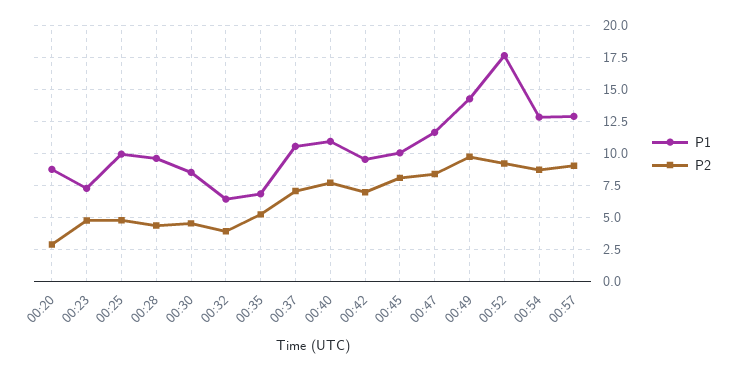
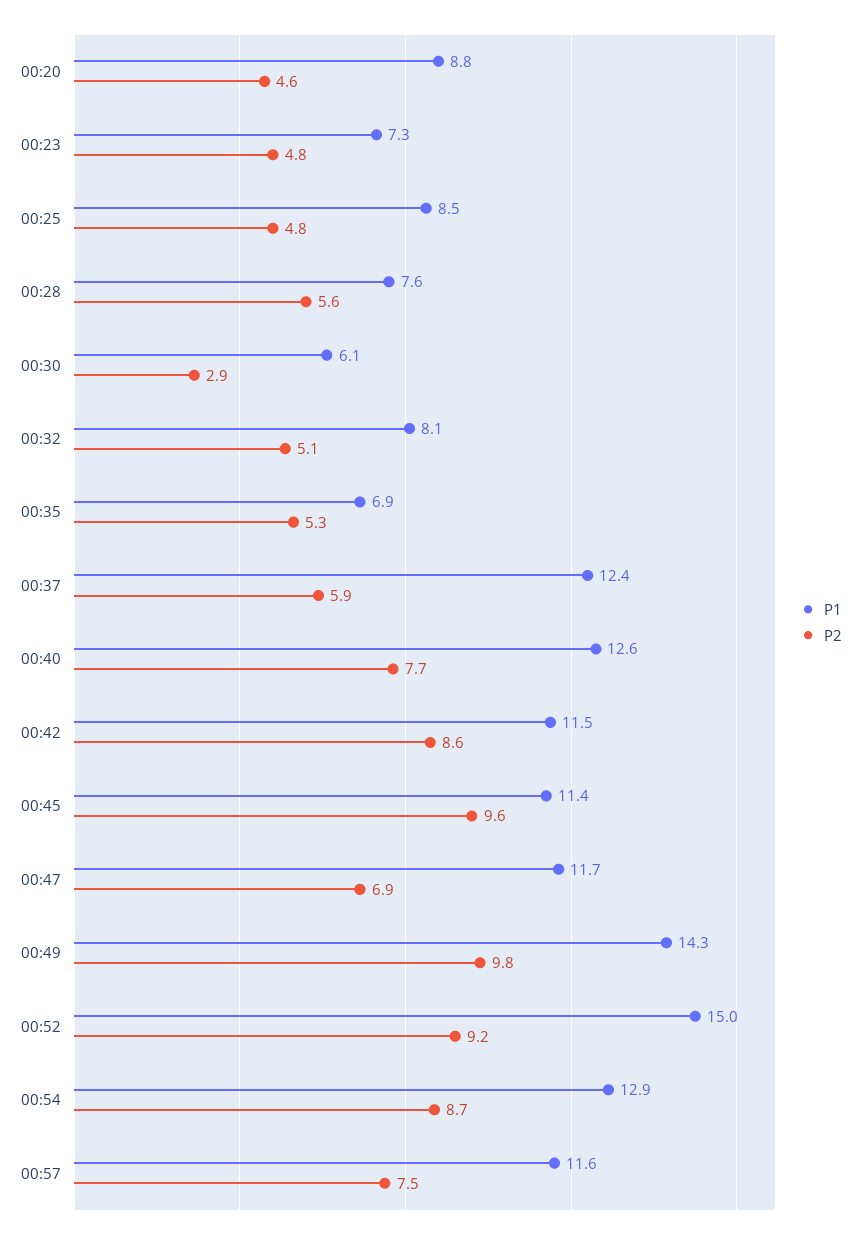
P2, 00:20: 3 -> 4.6
P1, 00:25: 10 -> 8.5
P1, 00:28: 9.5 -> 7.6
P2, 00:28: 4.5 -> 5.6
P1, 00:30: 8.5 -> 6.1
P2, 00:30: 4.5 -> 2.9
P1, 00:32: 6.5 -> 8.1
P2, 00:32: 4 -> 5.1
P1, 00:37: 10.5 -> 12.4
P2, 00:37: 7 -> 5.9
P1, 00:40: 11 -> 12.6
P1, 00:42: 9.5 -> 11.5
P2, 00:42: 7 -> 8.6
P1, 00:45: 10 -> 11.4
P2, 00:45: 8 -> 9.6
P2, 00:47: 8.5 -> 6.9
P1, 00:52: 17.5 -> 15
P1, 00:57: 13 -> 11.6
P2, 00:57: 9 -> 7.5

